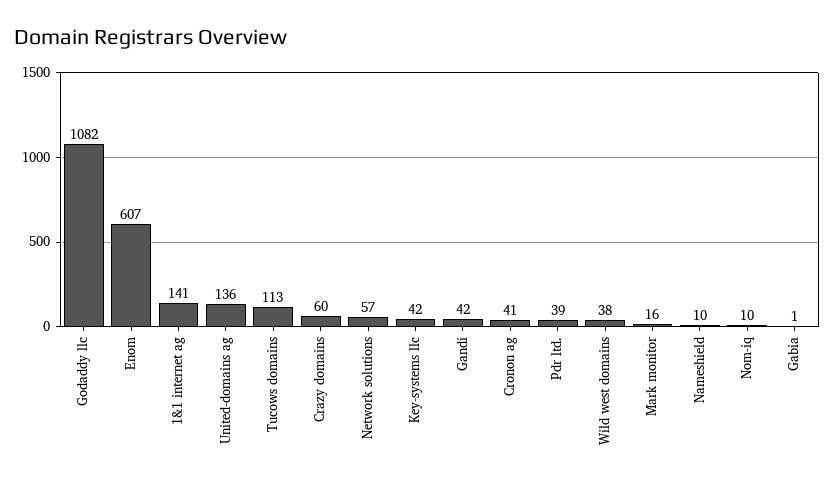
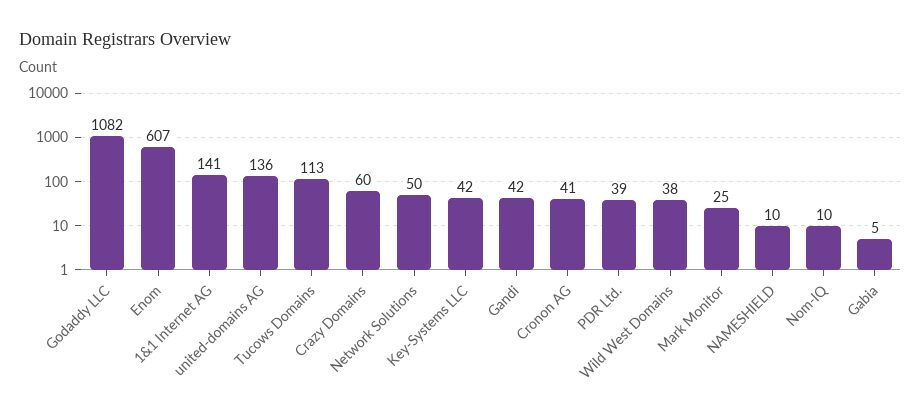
Network solutions: 57 -> 50
Mark monitor: 16 -> 25
Gabia: 1 -> 5

